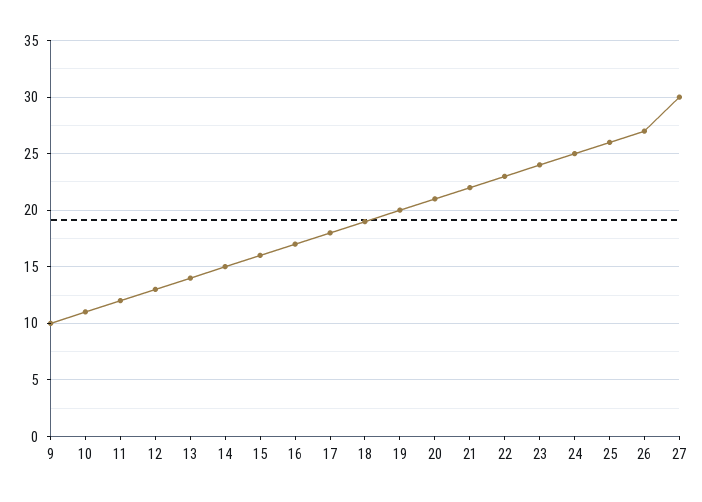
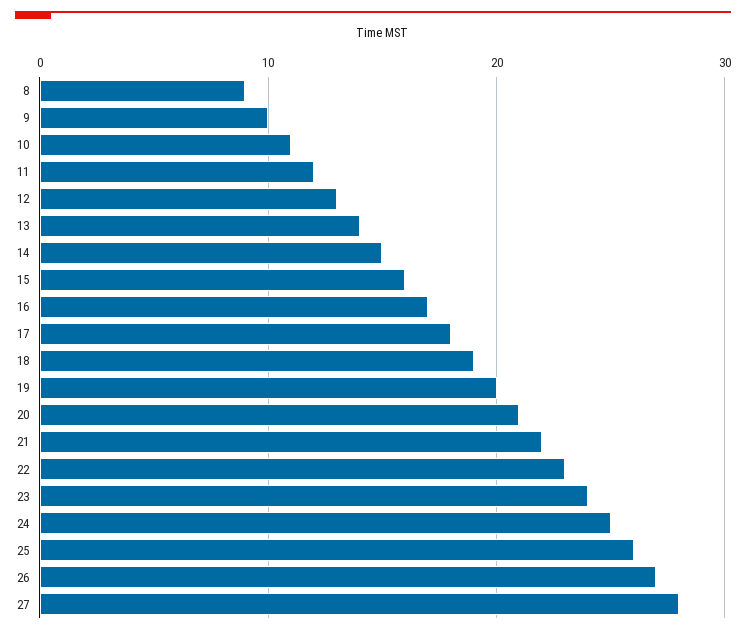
27: 30 -> 28
8: none -> 9

